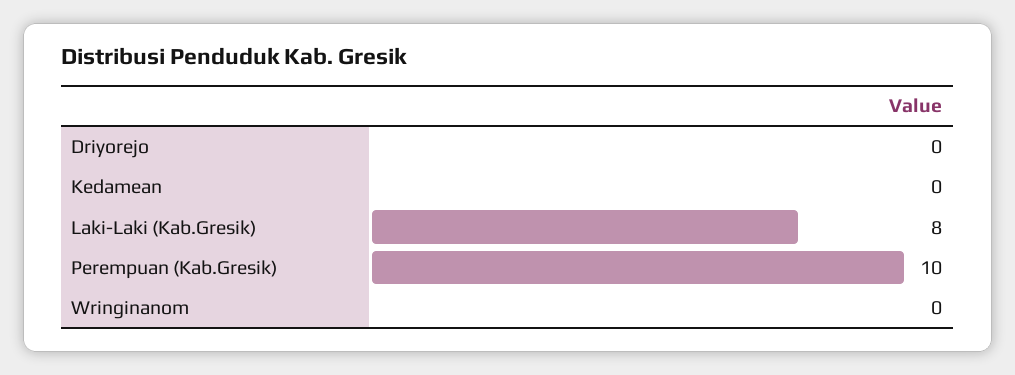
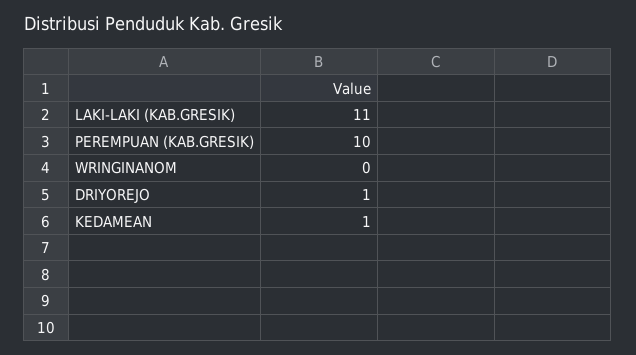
Driyorejo: 0 -> 1
Kedamean: 0 -> 1
Laki-Laki (Kab.Gresik): 8 -> 11

